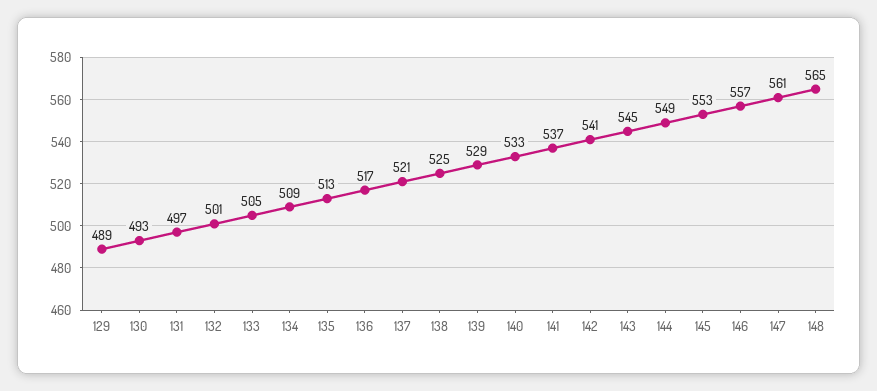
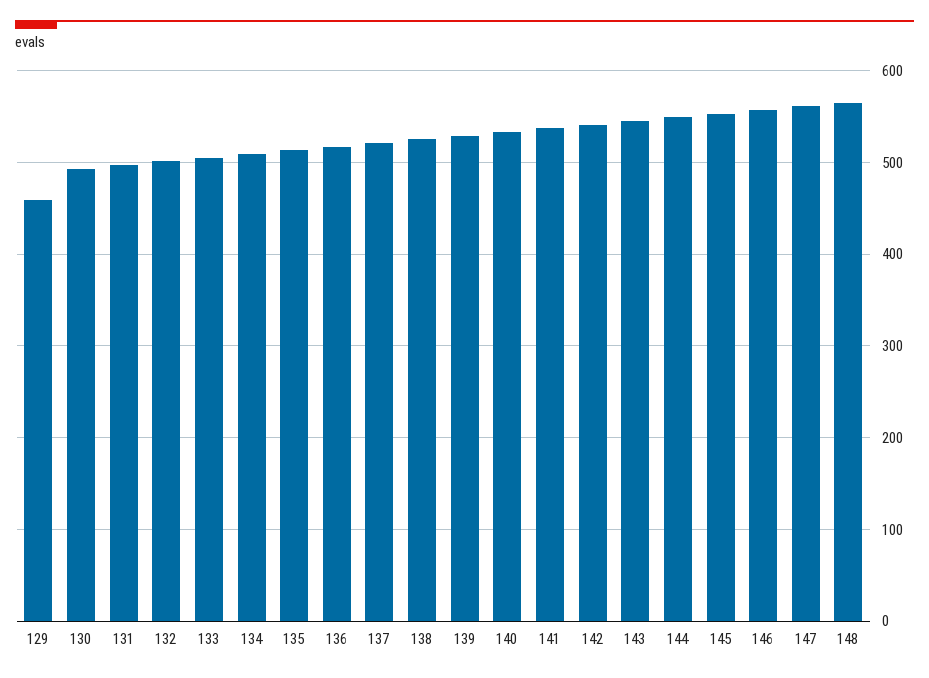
129: 489 -> 460

